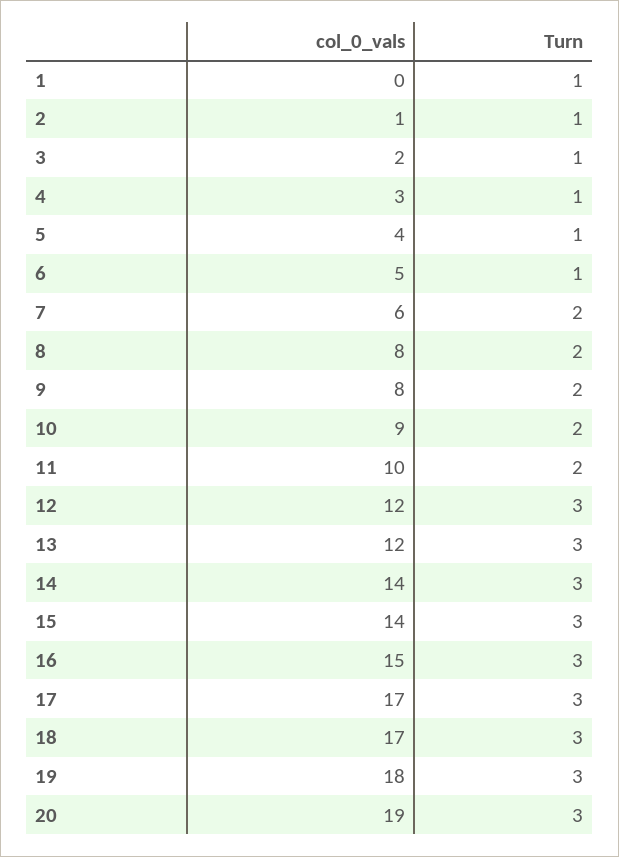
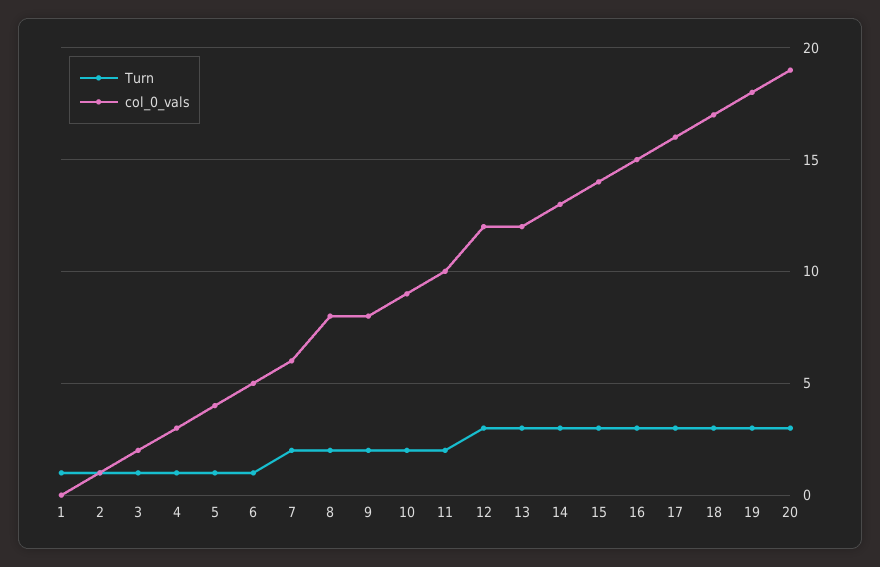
col_0_vals, 14: 14 -> 13
col_0_vals, 17: 17 -> 16

